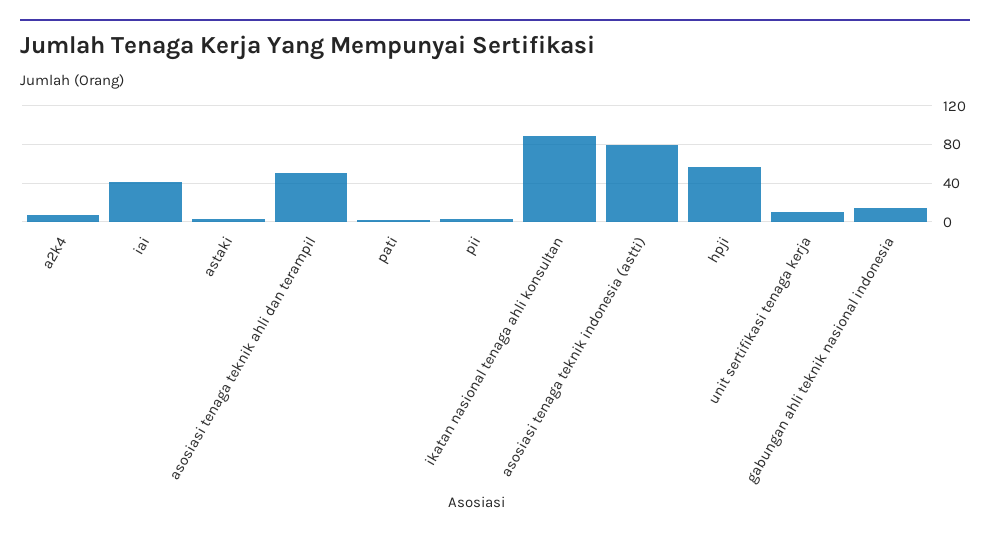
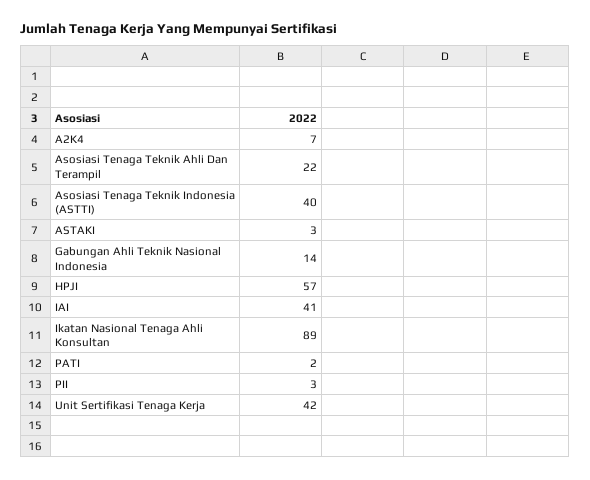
asosiasi tenaga teknik ahli dan terampil: 50 -> 22
asosiasi tenaga teknik indonesia (astti): 80 -> 40
unit sertifikasi tenaga kerja: 10 -> 42

